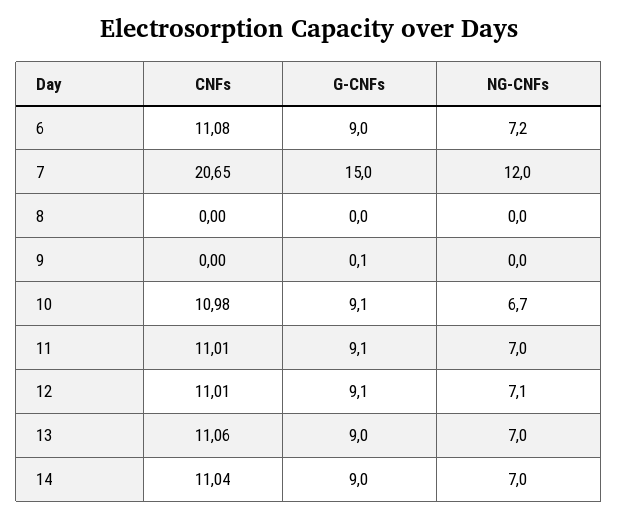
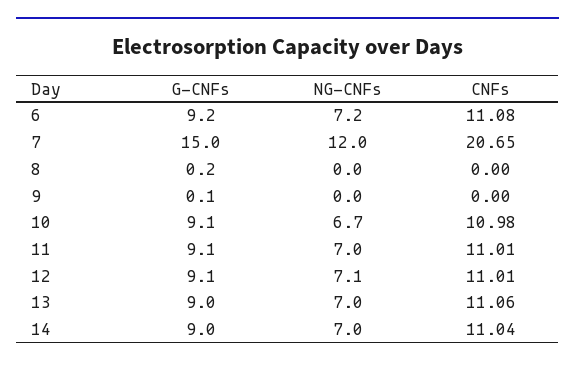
G-CNFs, 6: 9 -> 9.2
G-CNFs, 8: 0 -> 0.2

